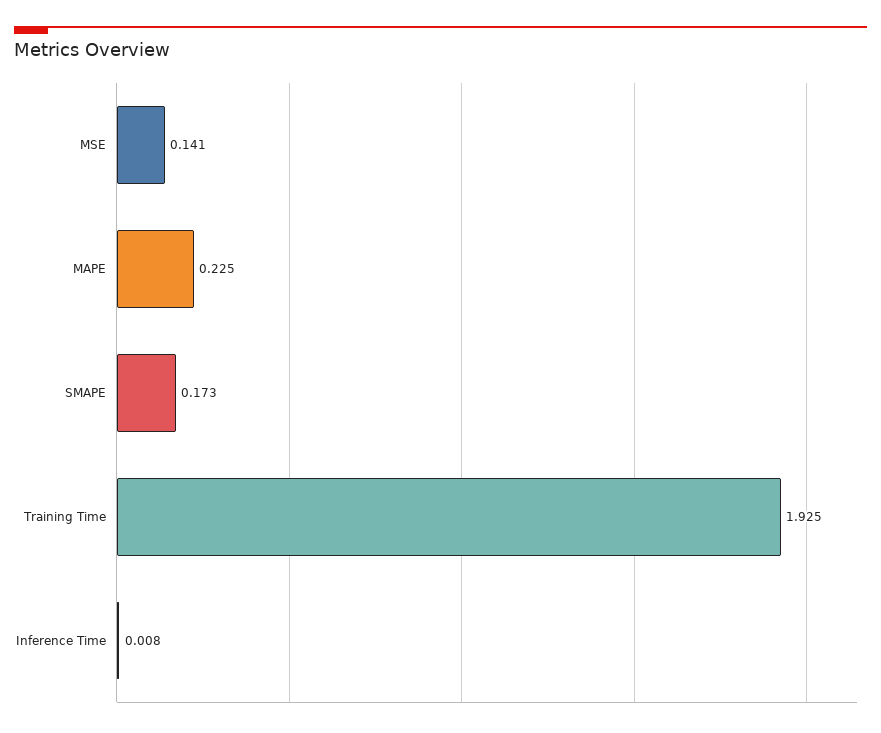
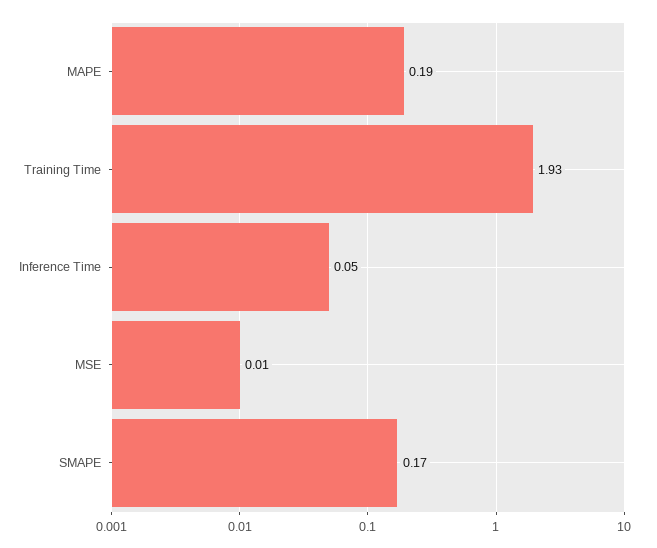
MSE: 0.141 -> 0.01
MAPE: 0.225 -> 0.19
Inference Time: 0.008 -> 0.05

